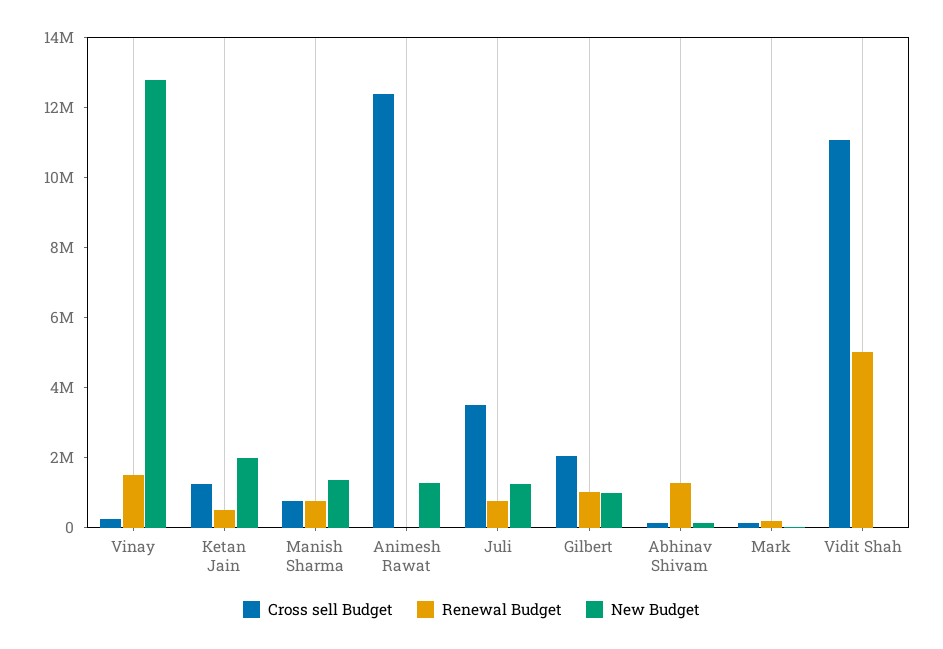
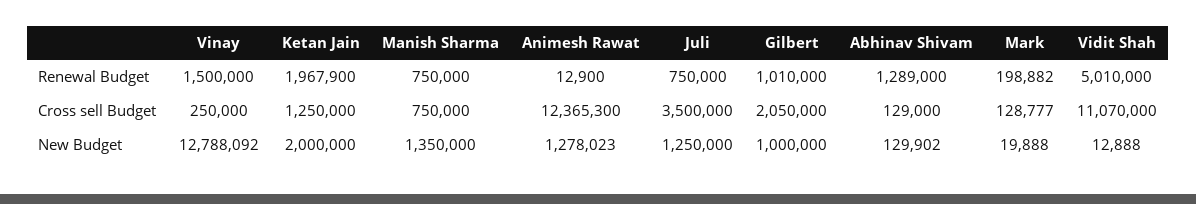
Renewal Budget, Ketan Jain: 500000 -> 1967900

